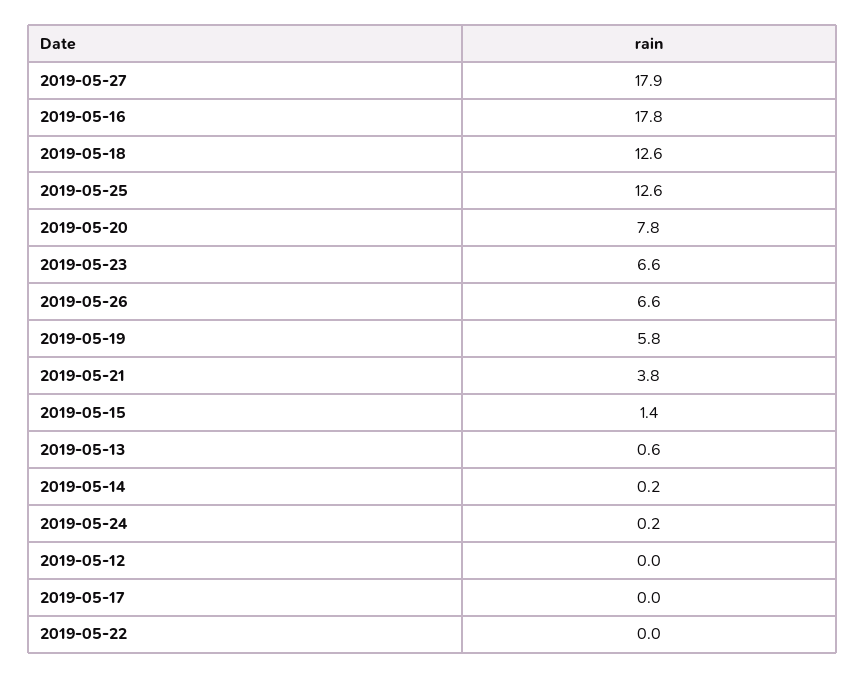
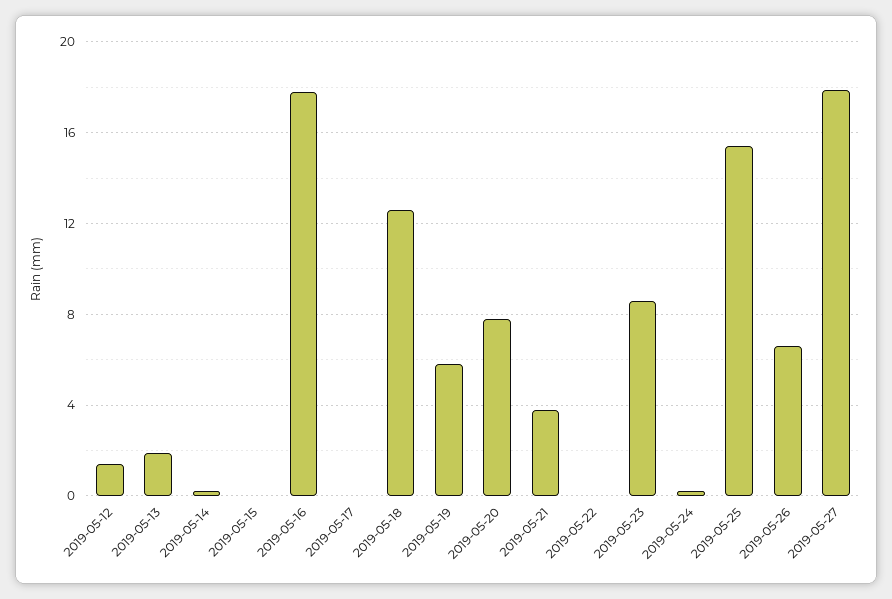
2019-05-25: 12.6 -> 15.5
2019-05-23: 6.6 -> 8.5
2019-05-15: 1.4 -> 0
2019-05-13: 0.6 -> 2
2019-05-12: 0 -> 1.5

